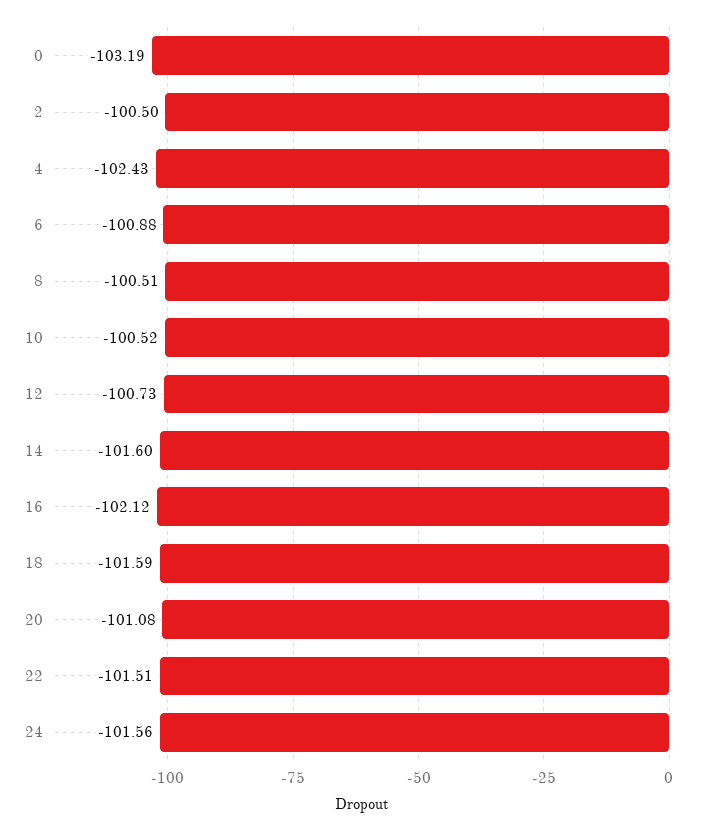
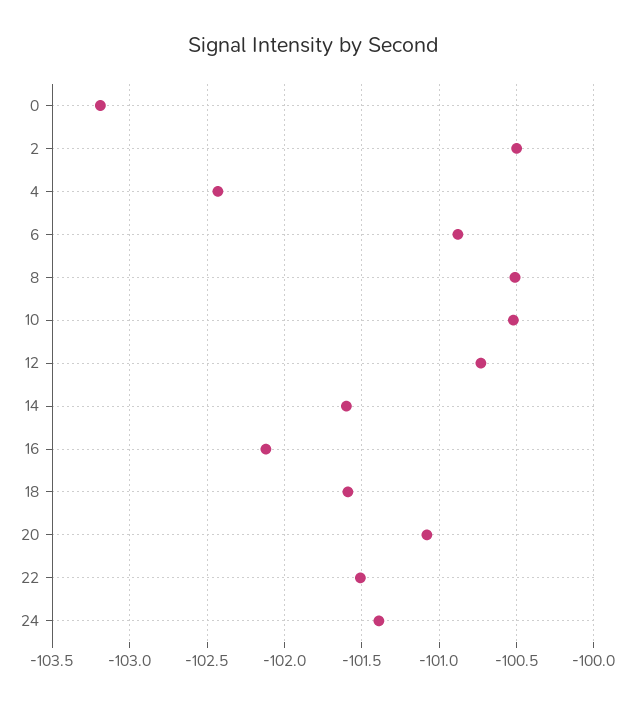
24: -101.56 -> -101.4

